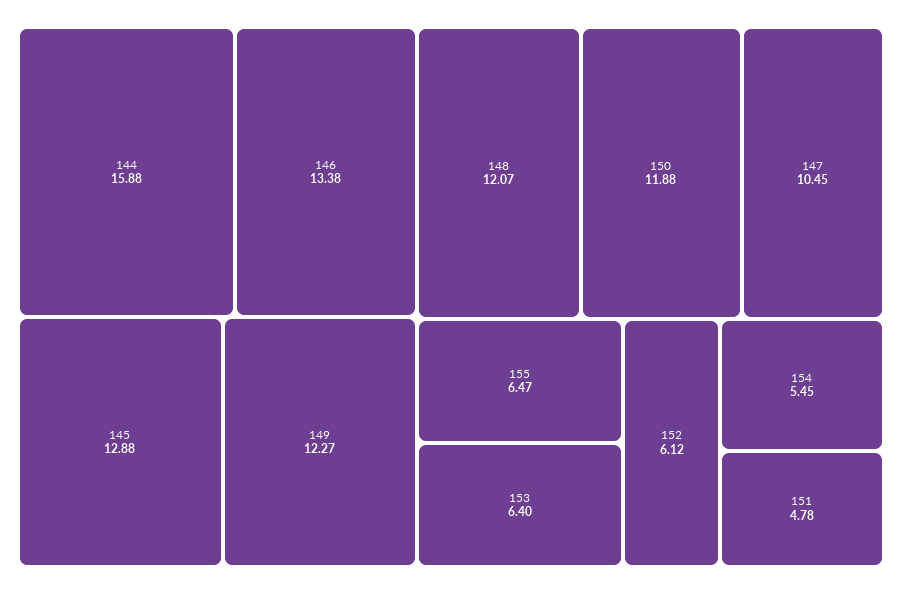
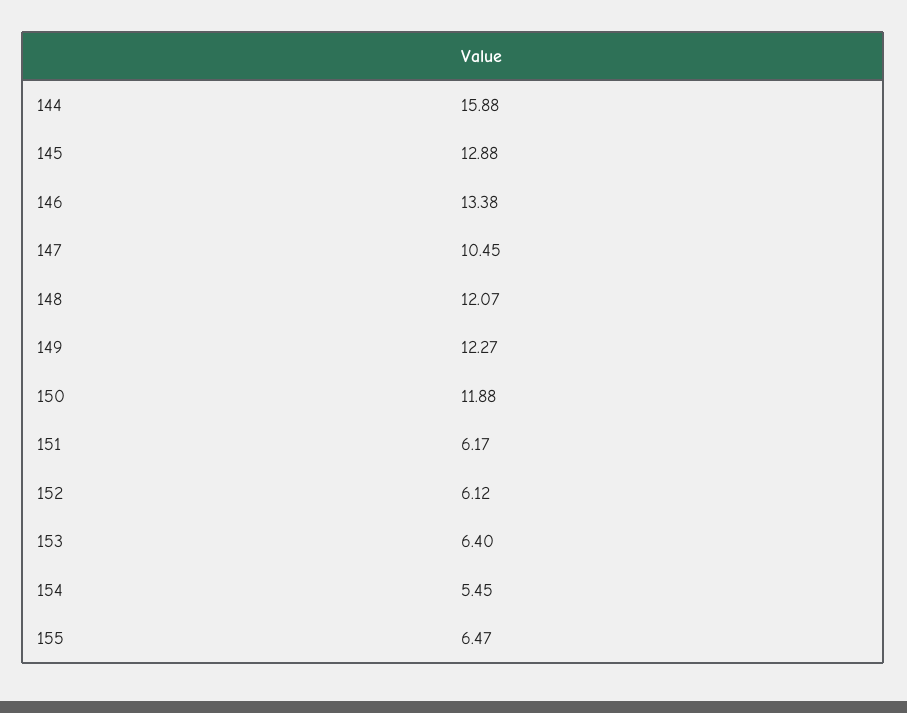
151: 4.78 -> 6.17

